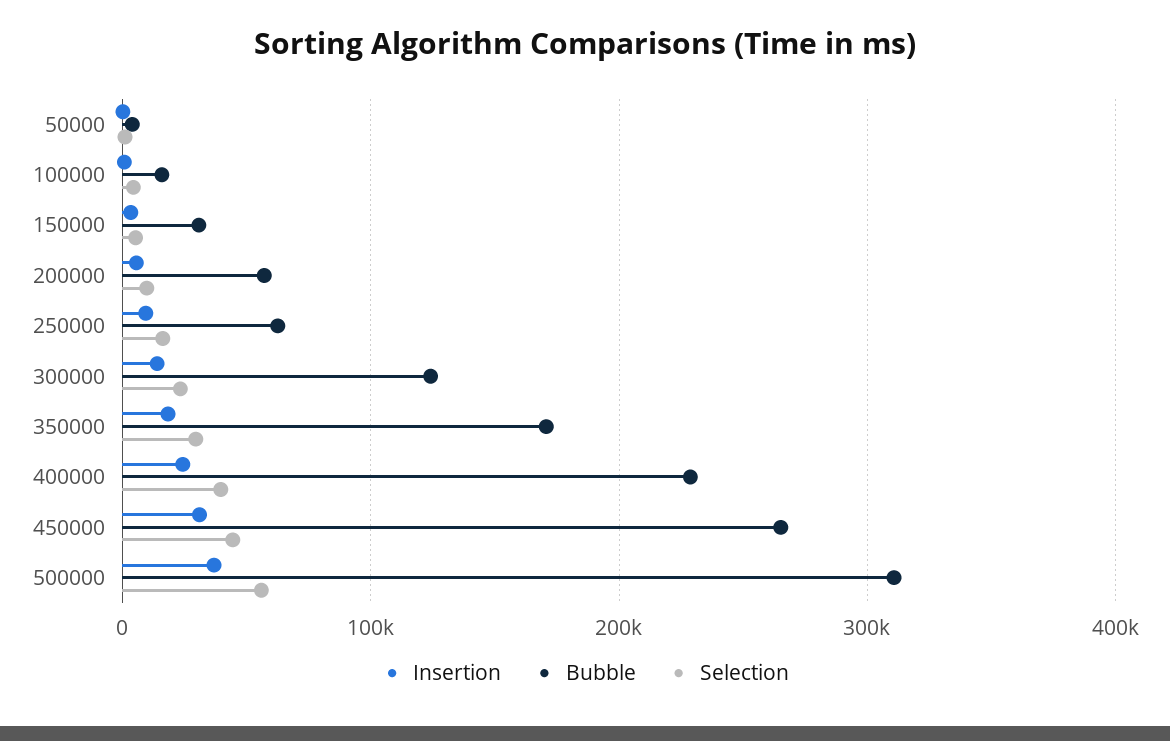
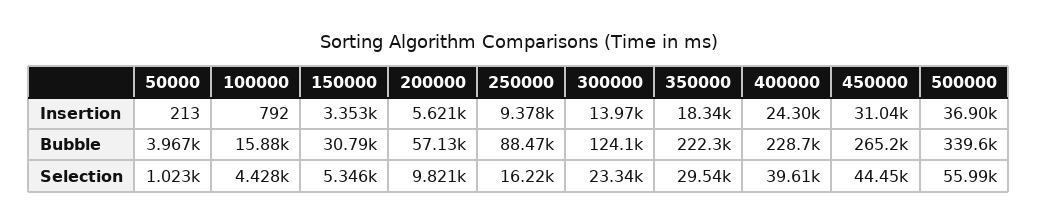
Bubble, 250000: 60000 -> 88470
Bubble, 350000: 170000 -> 222300
Bubble, 500000: 310000 -> 339600

